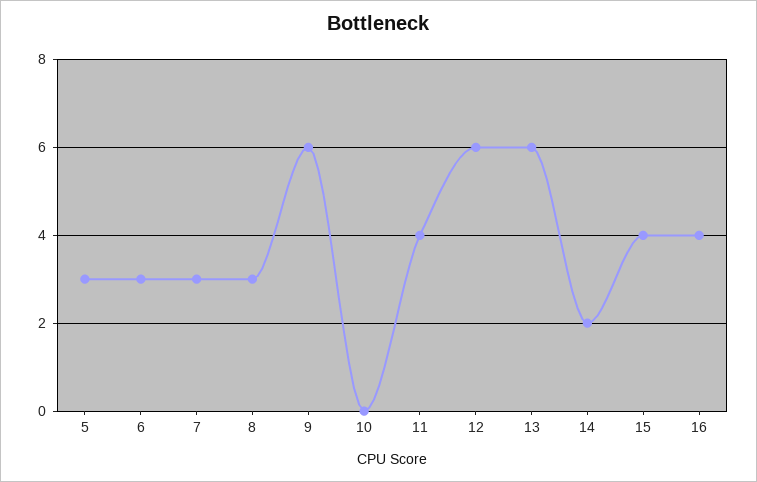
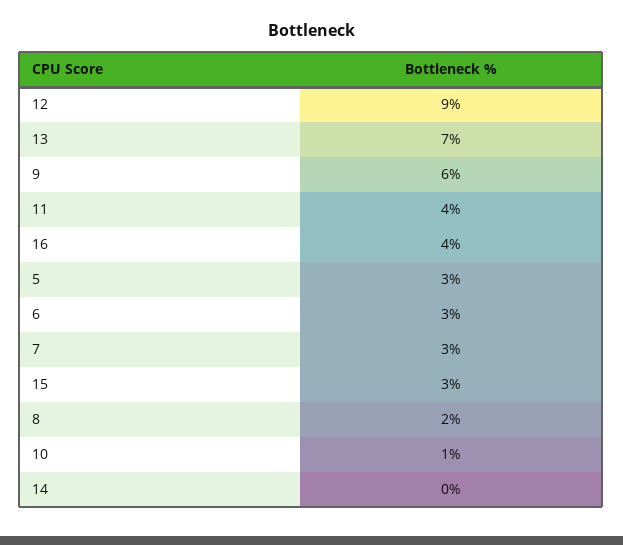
8: 3 -> 2
10: 0 -> 1
12: 6 -> 9
13: 6 -> 7
14: 2 -> 0
15: 4 -> 3

